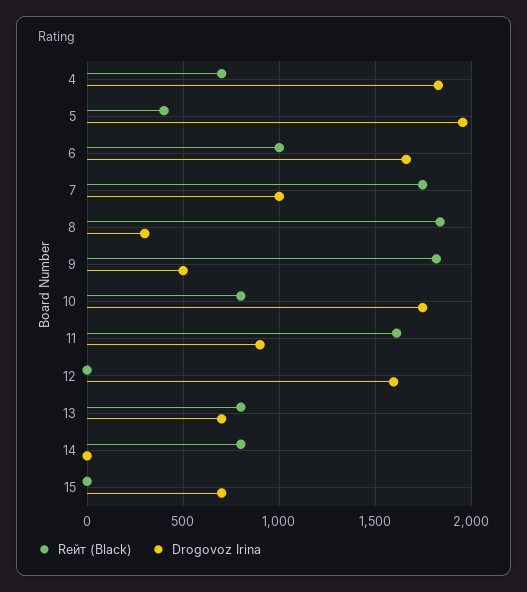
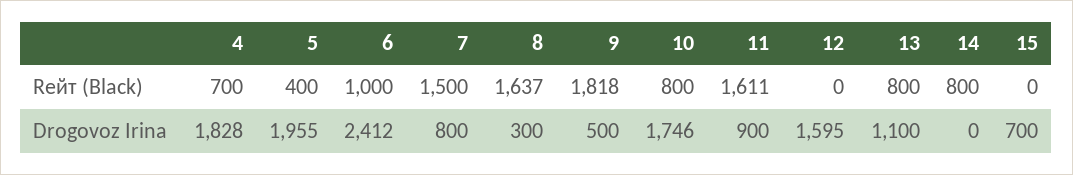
Drogovoz Irina, 6: 1650 -> 2412
Rейт (Black), 7: 1750 -> 1500
Drogovoz Irina, 7: 1000 -> 800
Rейт (Black), 8: 1850 -> 1637
Drogovoz Irina, 13: 700 -> 1100

